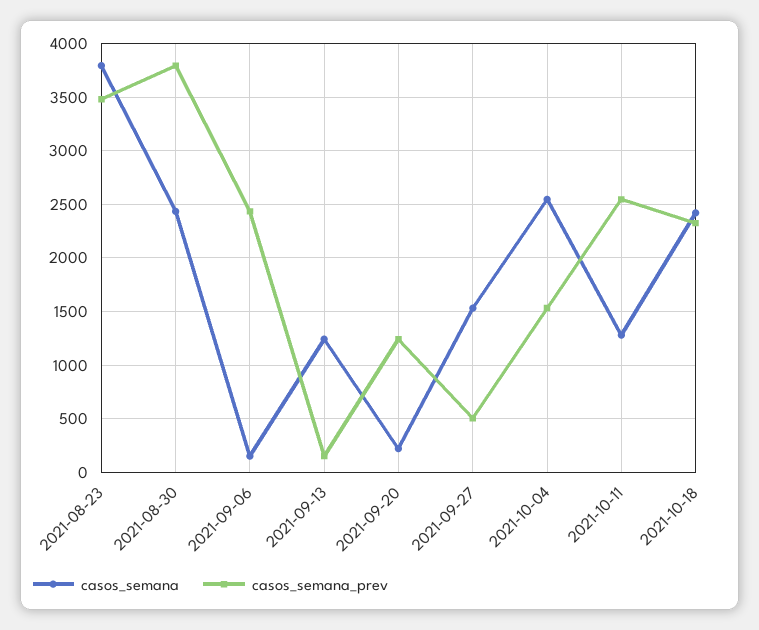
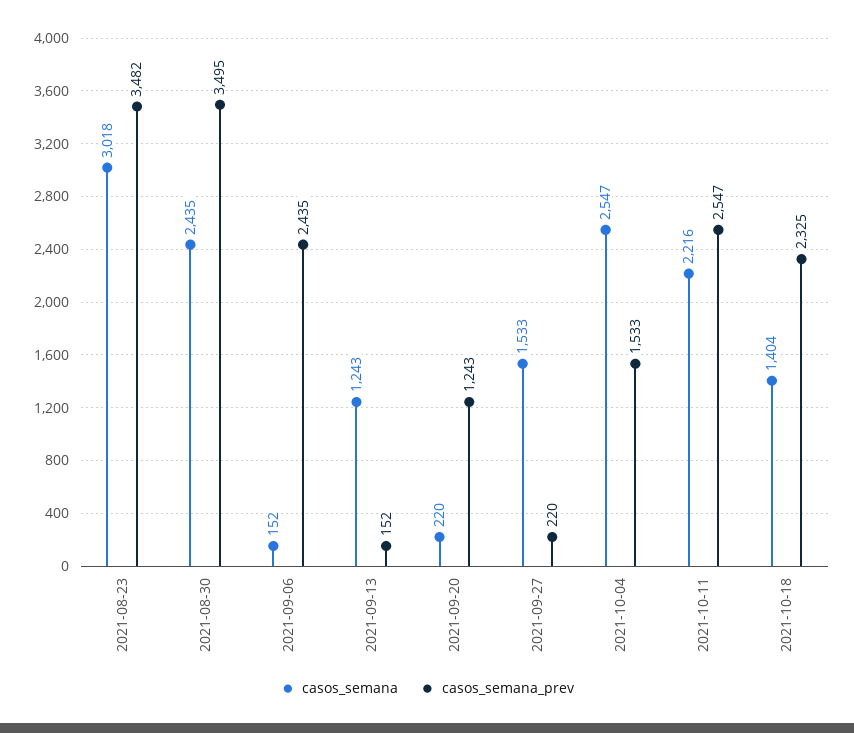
casos_semana, 2021-08-23: 3800 -> 3018
casos_semana_prev, 2021-08-30: 3800 -> 3495
casos_semana_prev, 2021-09-27: 500 -> 220
casos_semana, 2021-10-11: 1300 -> 2216
casos_semana, 2021-10-18: 2400 -> 1404

